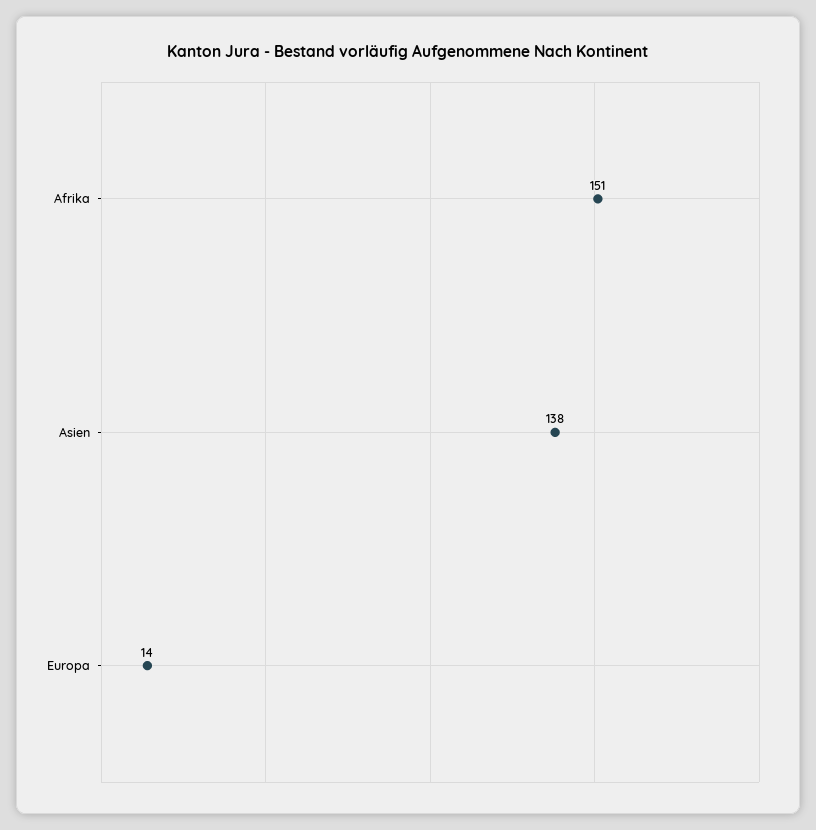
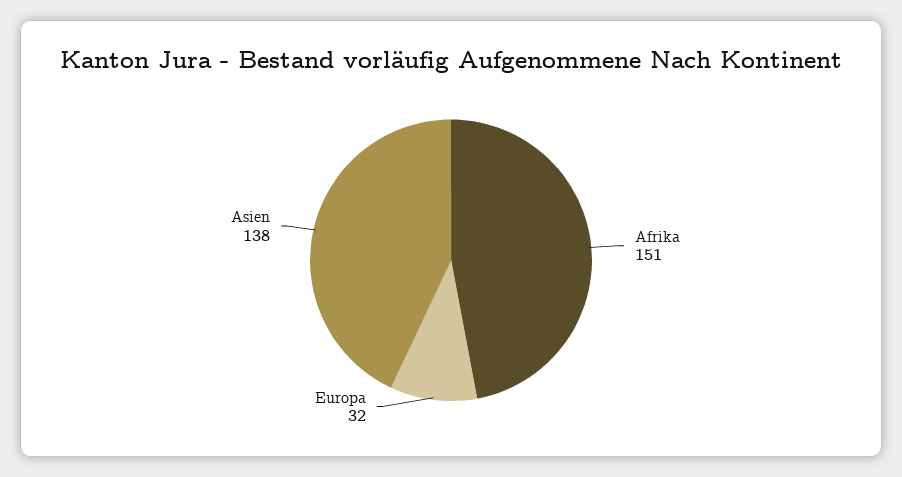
Europa: 14 -> 32

